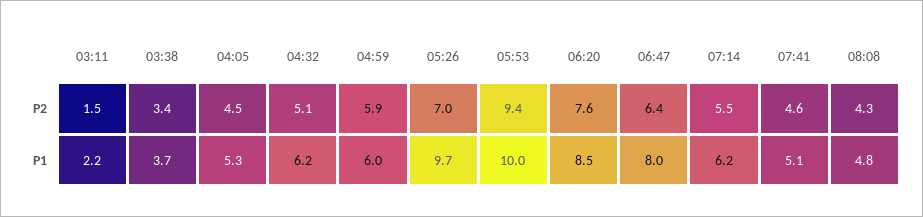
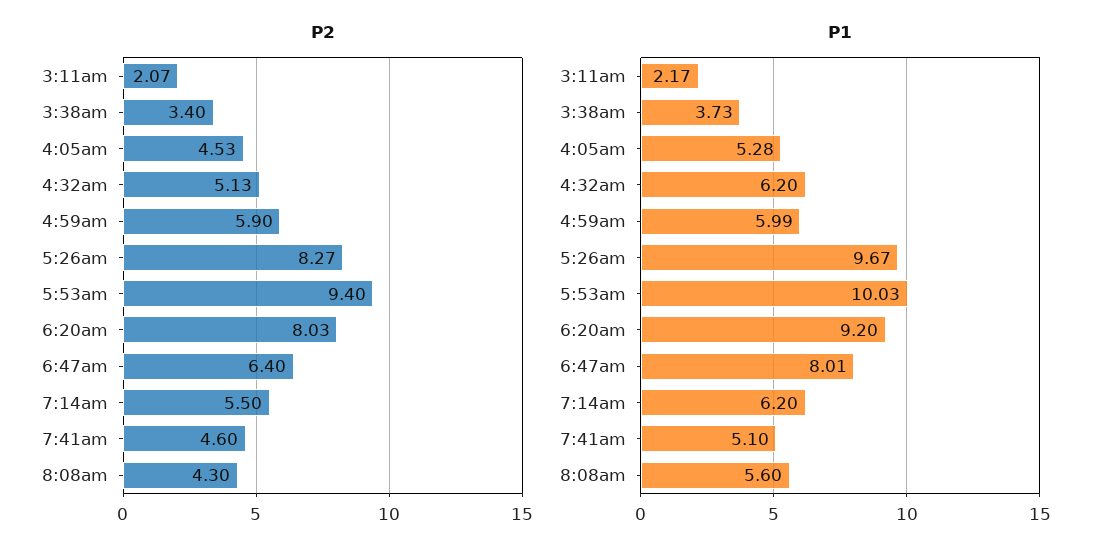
P2, 03:11: 1.5 -> 2.07
P2, 05:26: 7 -> 8.27
P2, 06:20: 7.6 -> 8.03
P1, 06:20: 8.5 -> 9.2
P1, 08:08: 4.8 -> 5.6

